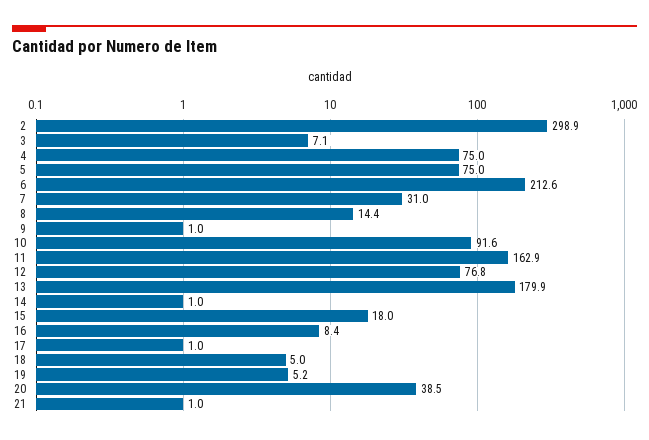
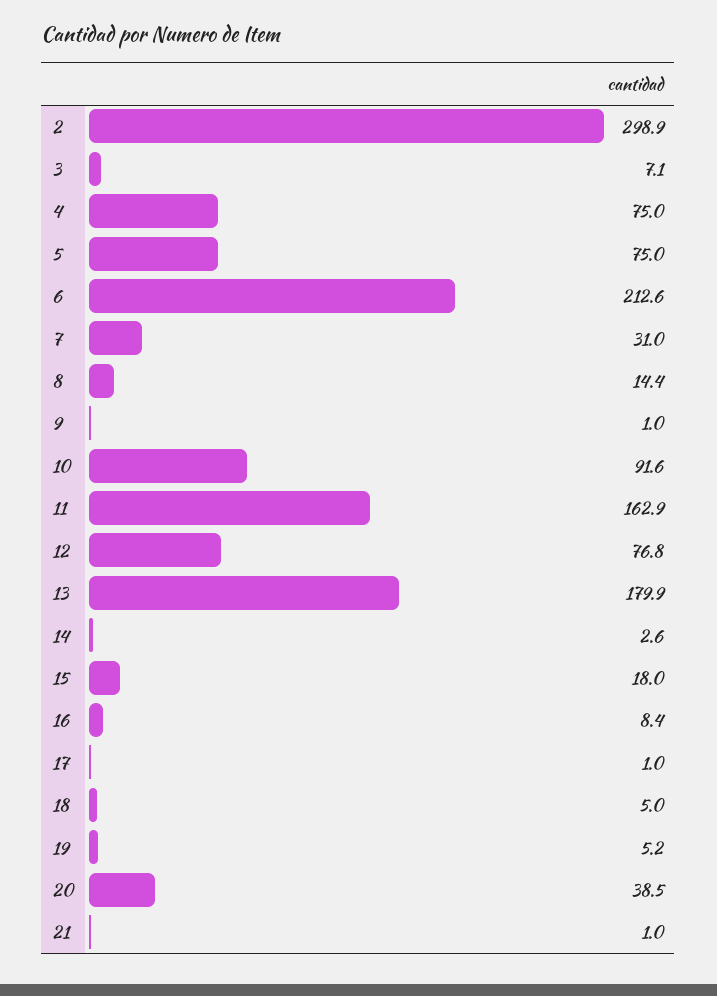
14: 1 -> 2.6

